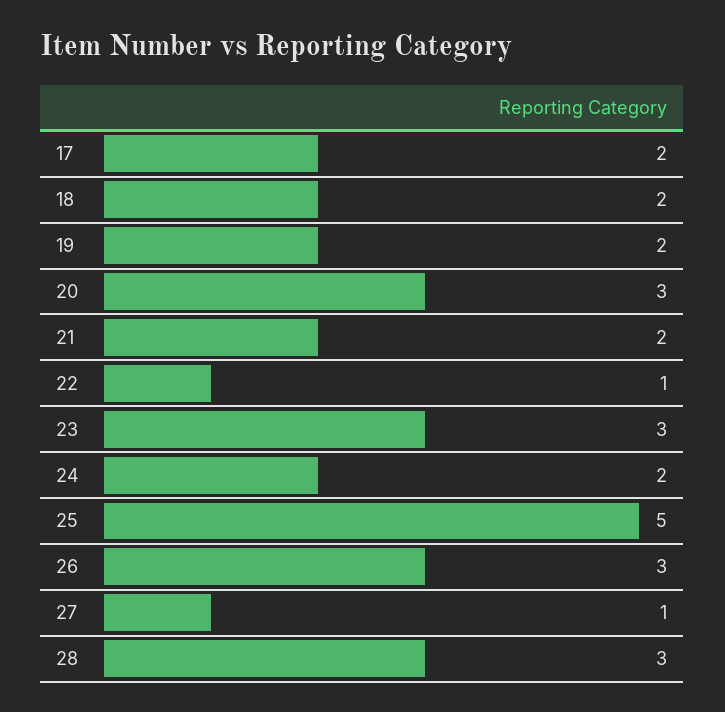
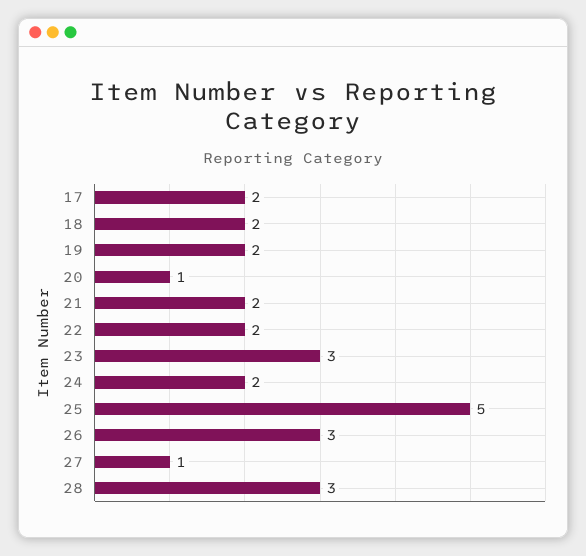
20: 3 -> 1
22: 1 -> 2

